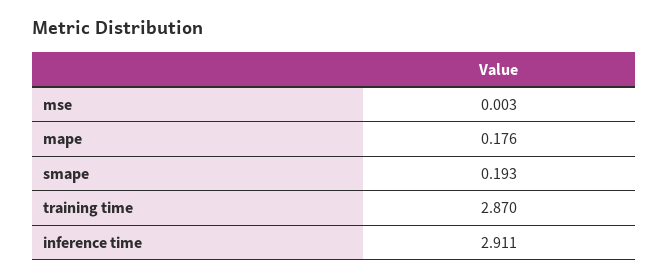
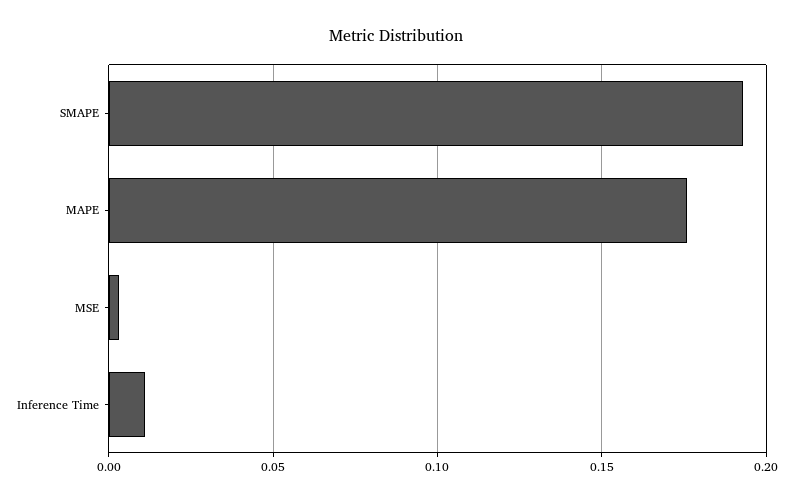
training time: 2.87 -> none
inference time: 2.911 -> 0.01

